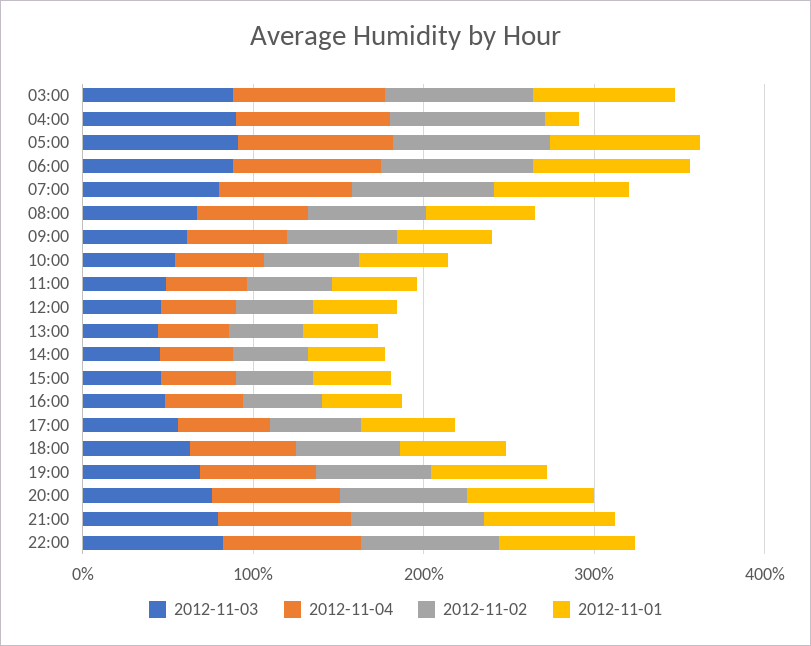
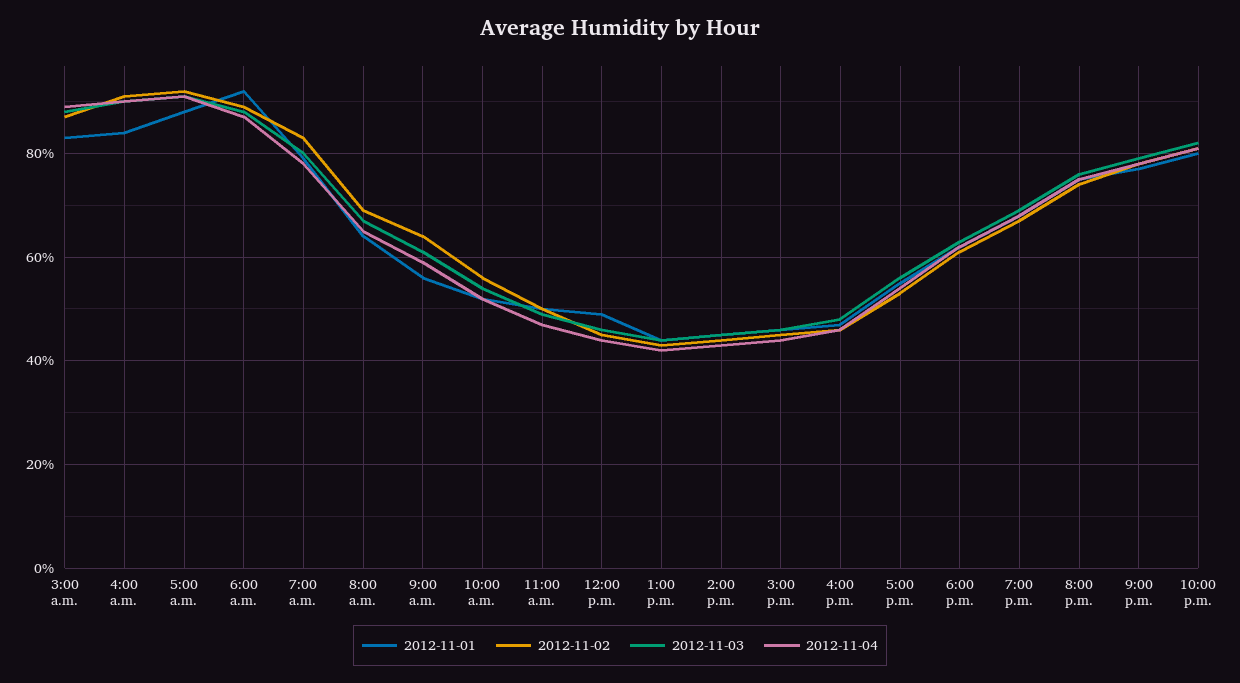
2012-11-01, 04:00: 20 -> 85

